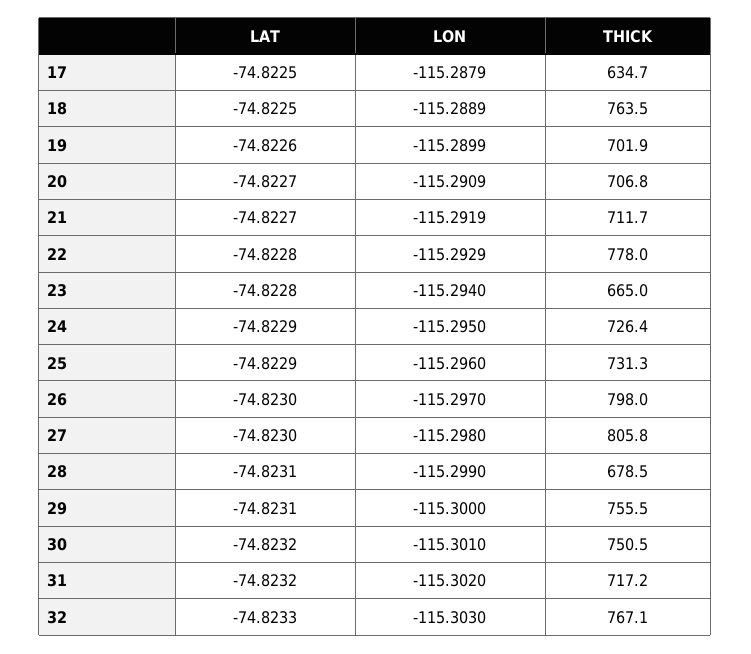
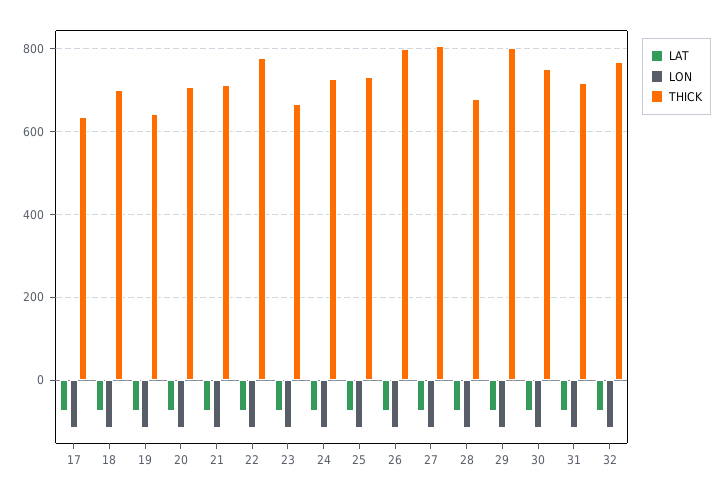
THICK, 18: 763.5 -> 700
THICK, 19: 701.9 -> 640
THICK, 29: 755.5 -> 800

